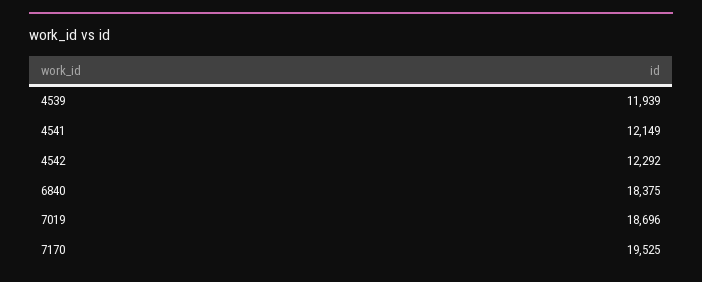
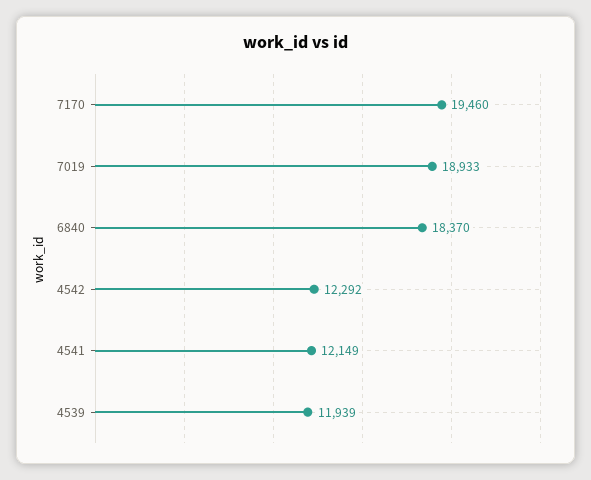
6840: 18375 -> 18370
7019: 18696 -> 18933
7170: 19525 -> 19460

